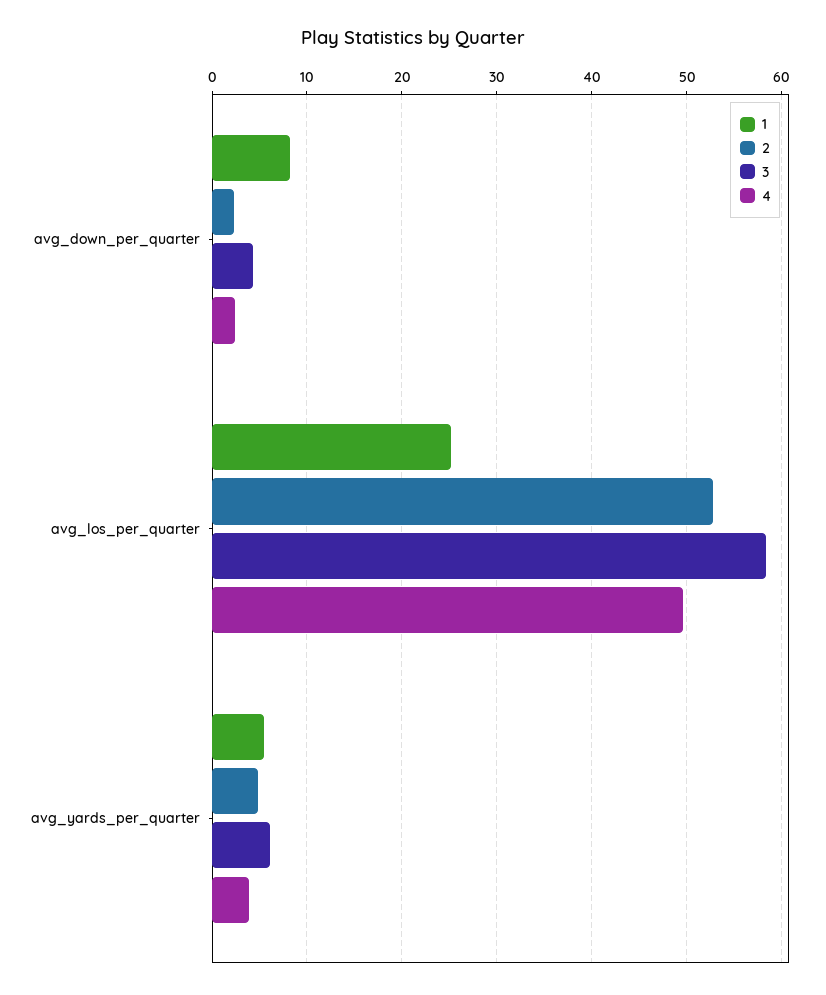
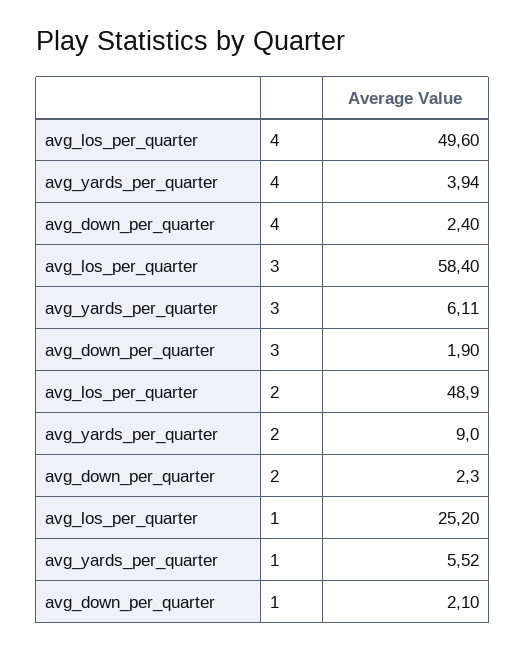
1, avg_down_per_quarter: 8 -> 2.1
3, avg_down_per_quarter: 4 -> 1.9
2, avg_los_per_quarter: 53 -> 48.9
2, avg_yards_per_quarter: 5 -> 9

